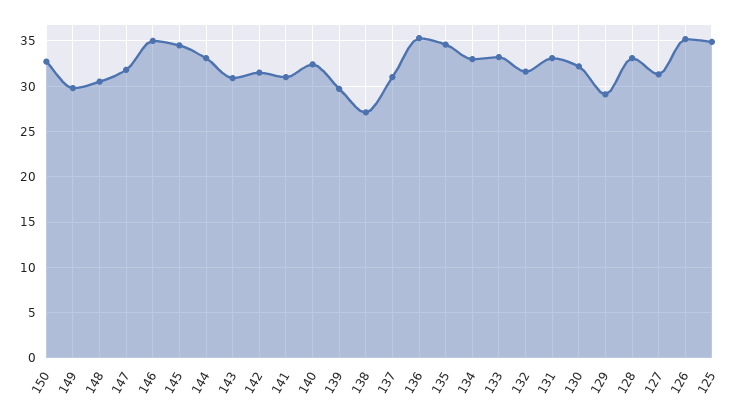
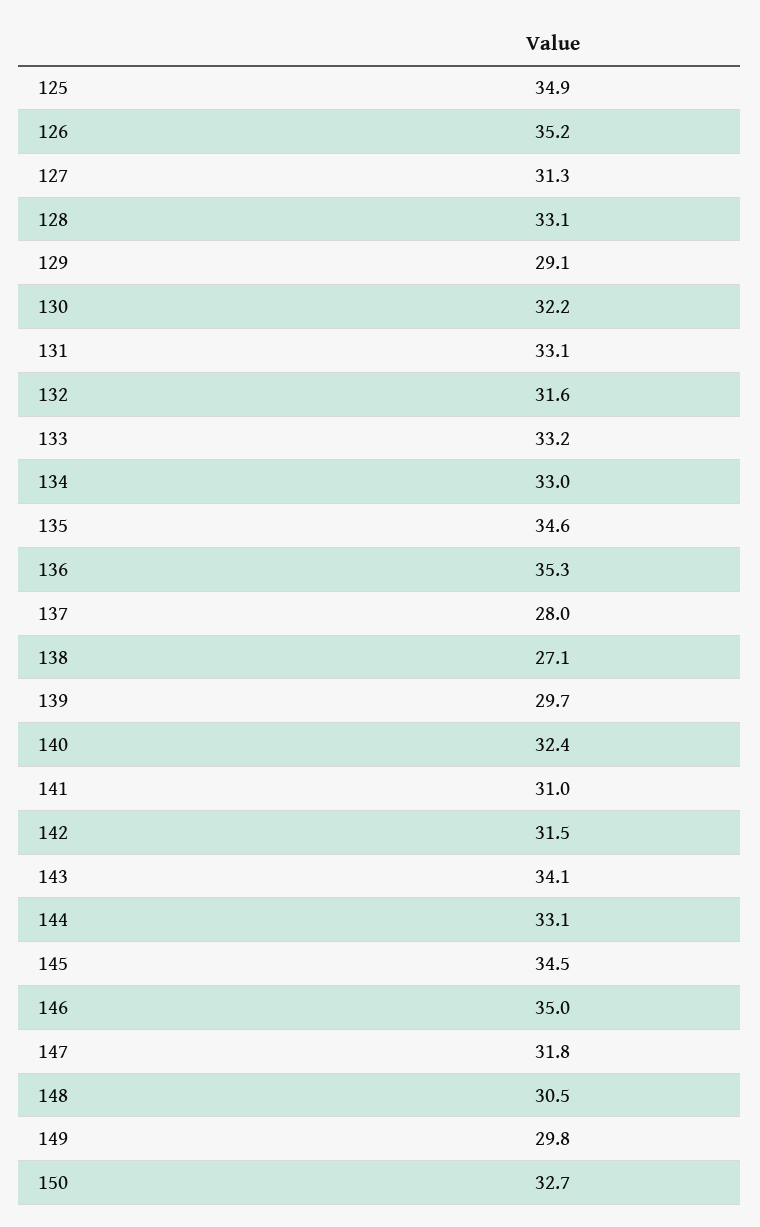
143: 31 -> 34.1
137: 31 -> 28

